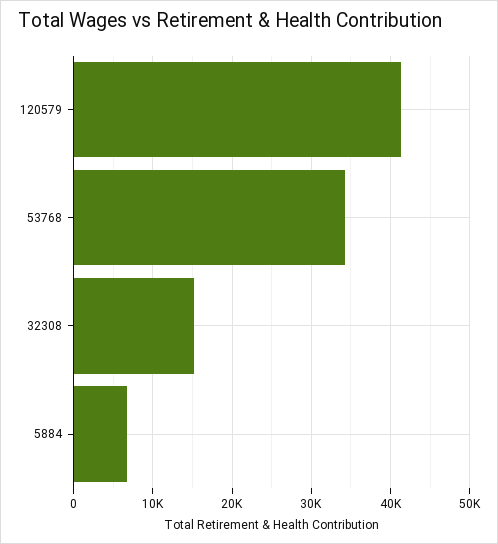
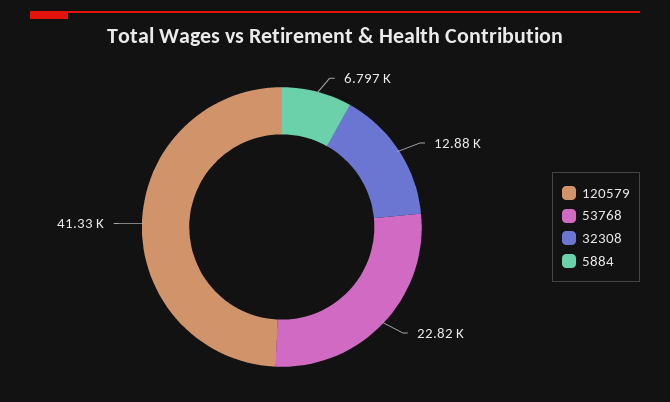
53768: 34000 -> 22820
32308: 15000 -> 12880

